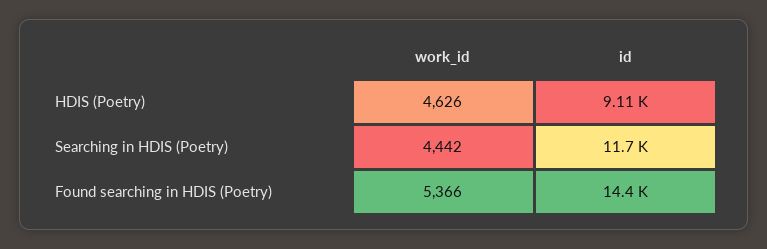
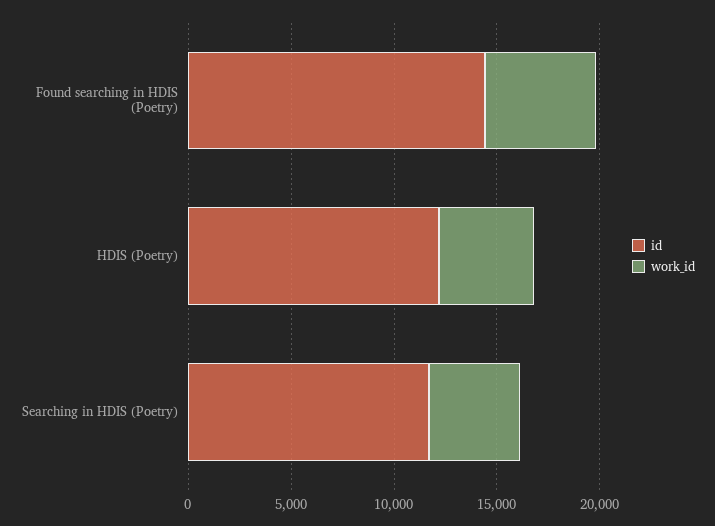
id, HDIS (Poetry): 9110 -> 12000

